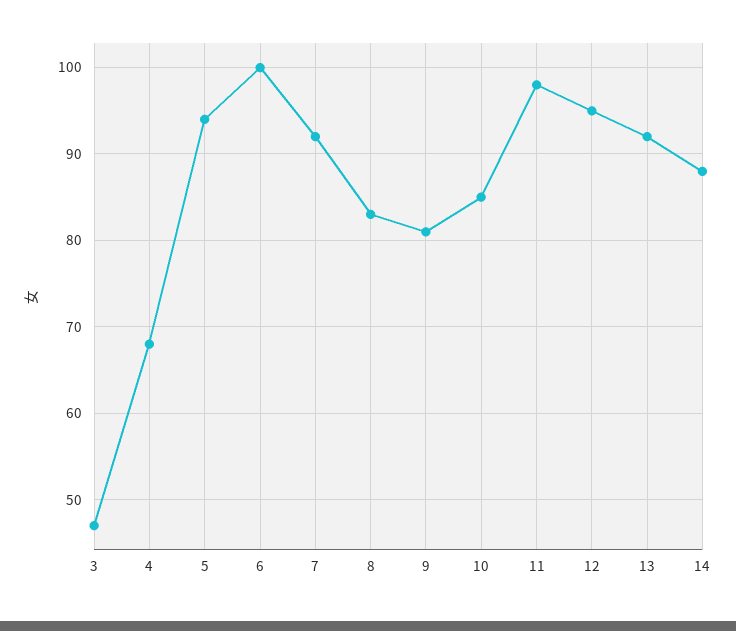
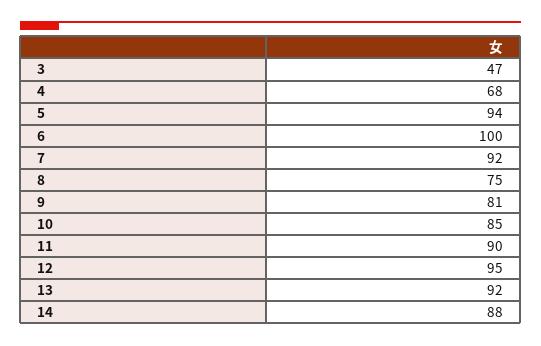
8: 83 -> 75
11: 98 -> 90

